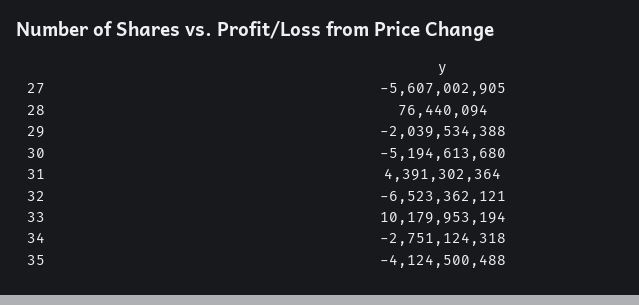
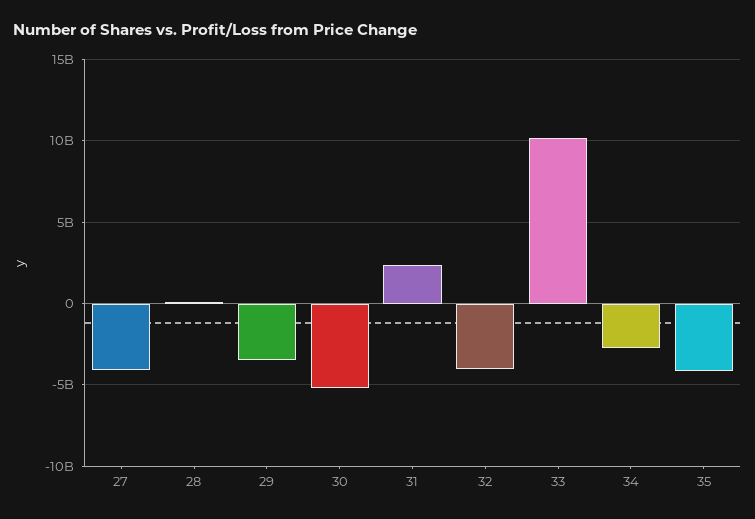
27: -5607002905 -> -4000000000
29: -2039534388 -> -3500000000
31: 4391302364 -> 2500000000
32: -6523362121 -> -4000000000

